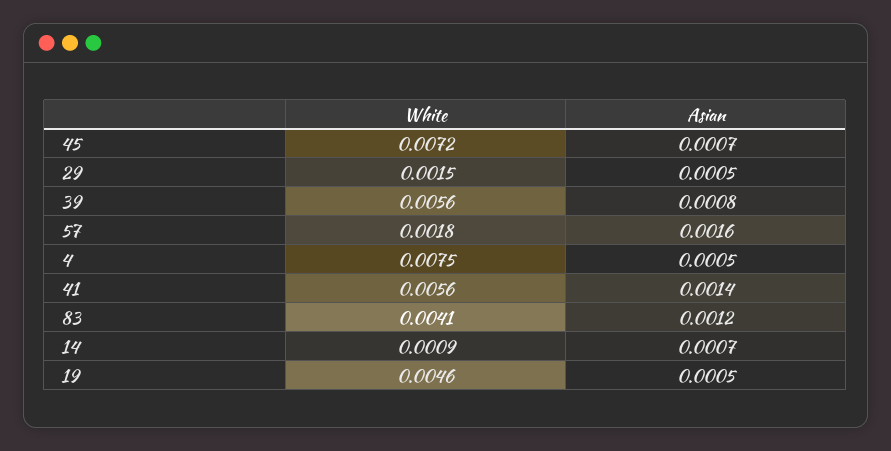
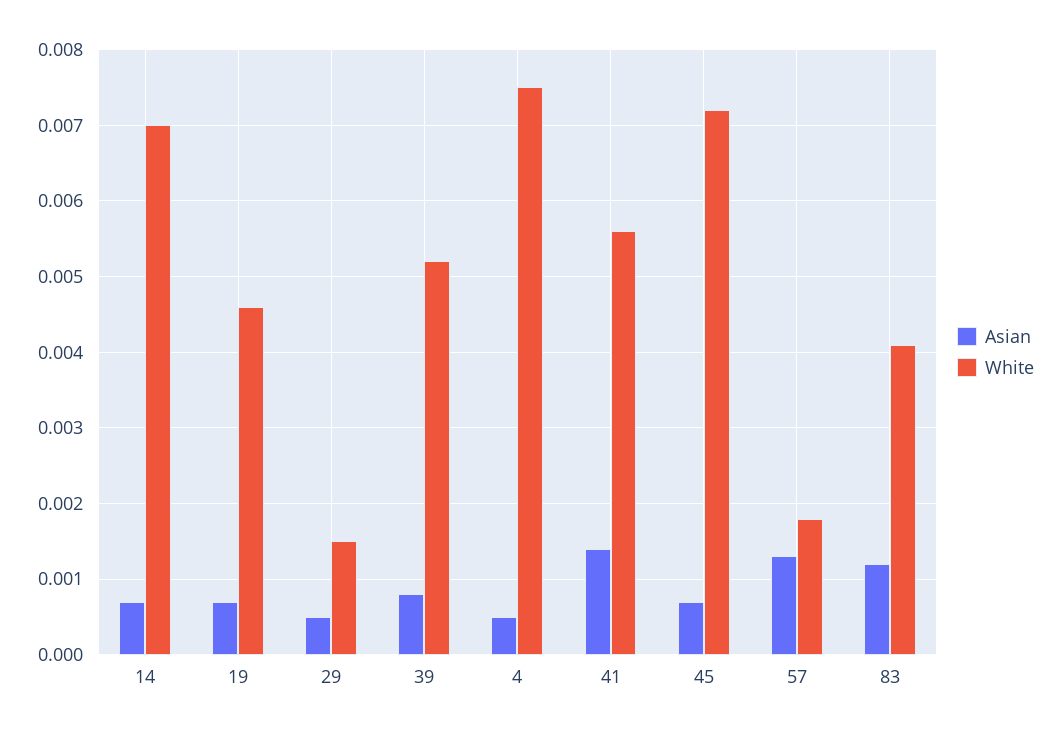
White, 39: 0.0056 -> 0.0052
Asian, 57: 0.0016 -> 0.0013
White, 14: 0.0009 -> 0.007
Asian, 19: 0.0005 -> 0.0007

